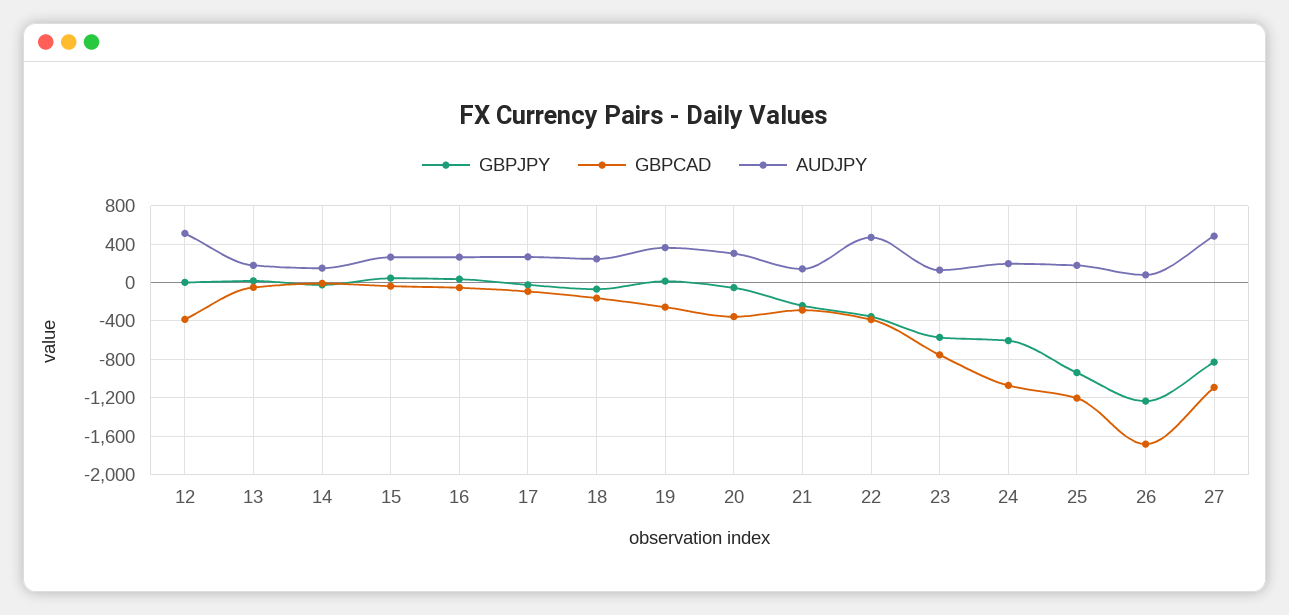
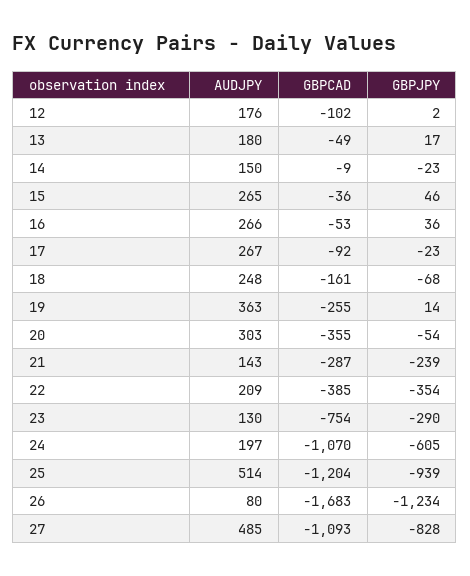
GBPCAD, 12: -400 -> -102
AUDJPY, 12: 500 -> 176
AUDJPY, 22: 500 -> 209
GBPJPY, 23: -600 -> -290
AUDJPY, 25: 200 -> 514

